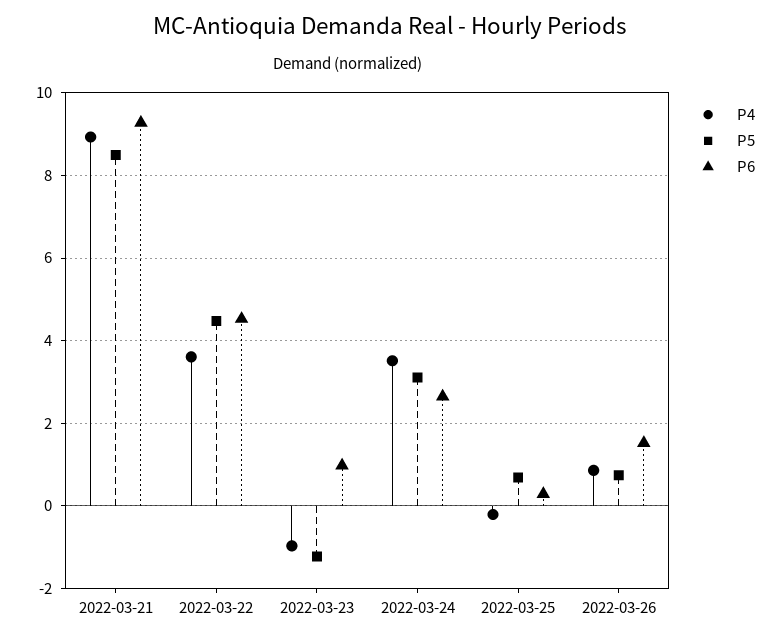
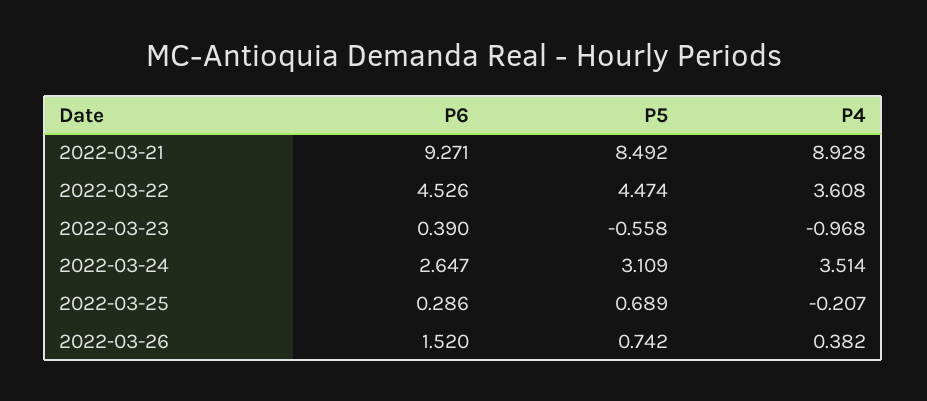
P5, 2022-03-23: -1.2 -> -0.558
P6, 2022-03-23: 1 -> 0.39
P4, 2022-03-26: 0.8 -> 0.382

